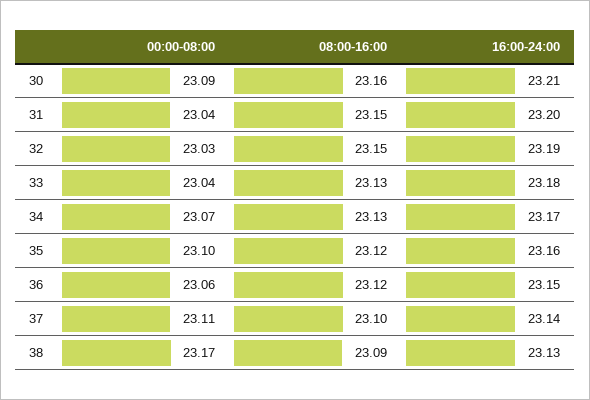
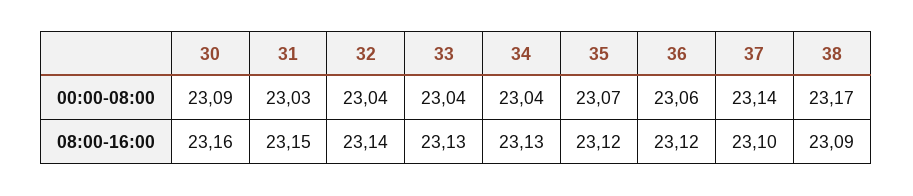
16:00-24:00, 30: 23.21 -> none
00:00-08:00, 31: 23.04 -> 23.03
16:00-24:00, 31: 23.2 -> none
00:00-08:00, 32: 23.03 -> 23.04
08:00-16:00, 32: 23.15 -> 23.14
16:00-24:00, 32: 23.19 -> none
16:00-24:00, 33: 23.18 -> none
00:00-08:00, 34: 23.07 -> 23.04
16:00-24:00, 34: 23.17 -> none
00:00-08:00, 35: 23.1 -> 23.07
16:00-24:00, 35: 23.16 -> none
16:00-24:00, 36: 23.15 -> none
00:00-08:00, 37: 23.11 -> 23.14
16:00-24:00, 37: 23.14 -> none
16:00-24:00, 38: 23.13 -> none

